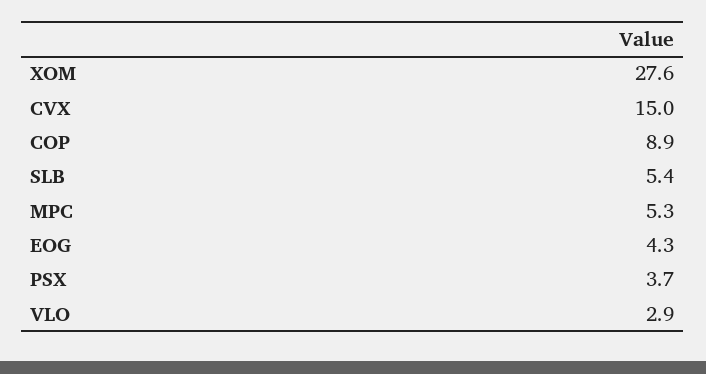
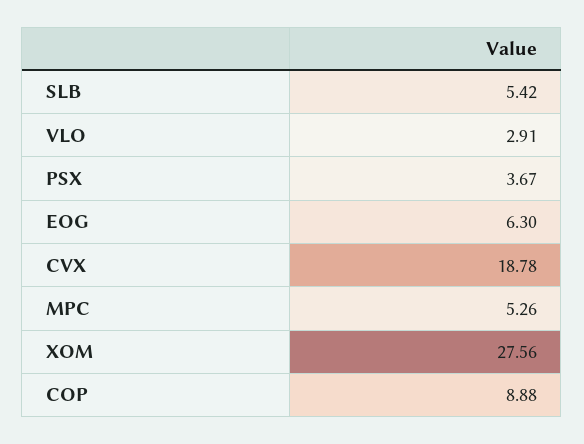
CVX: 15 -> 18.78
EOG: 4.3 -> 6.3

